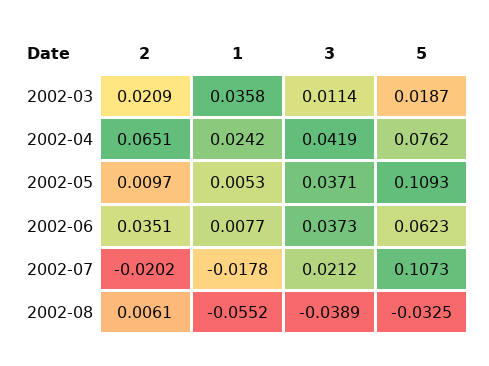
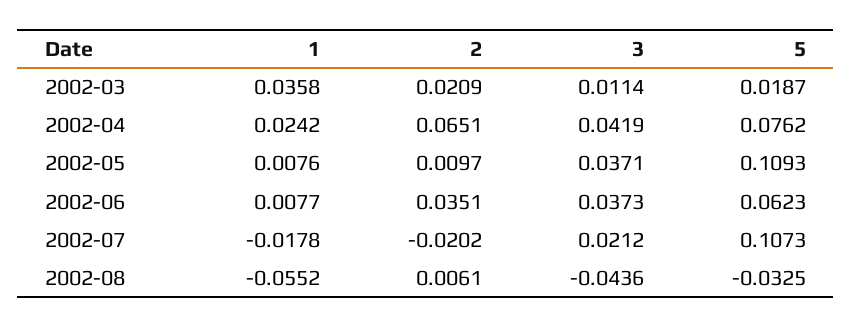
1, 2002-05: 0.0053 -> 0.0076
3, 2002-08: -0.0389 -> -0.0436

